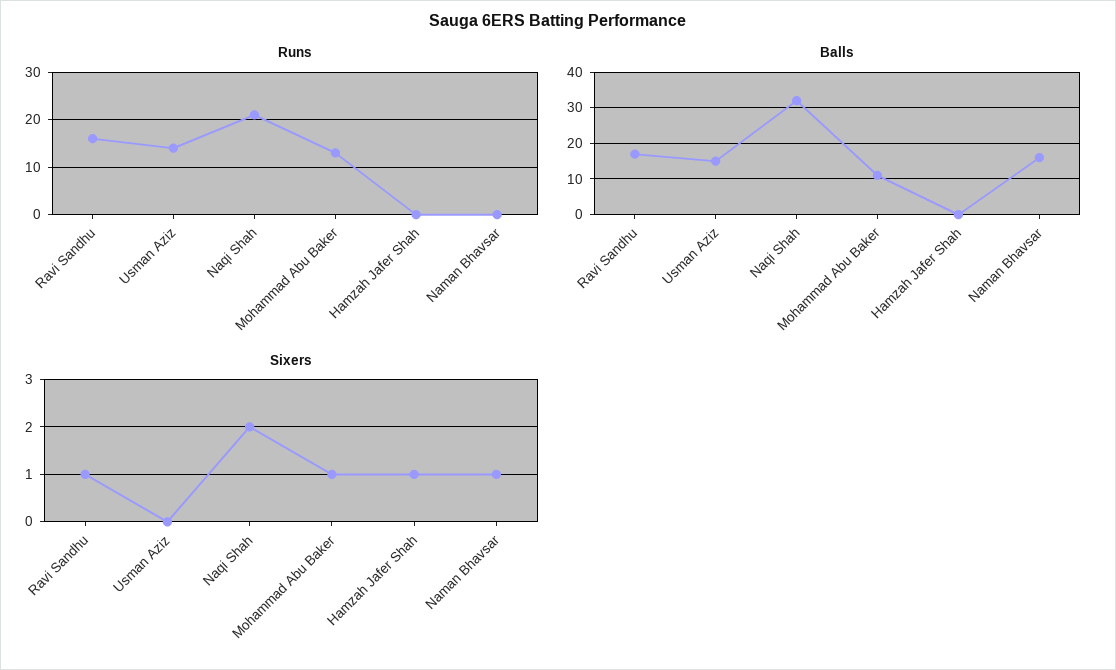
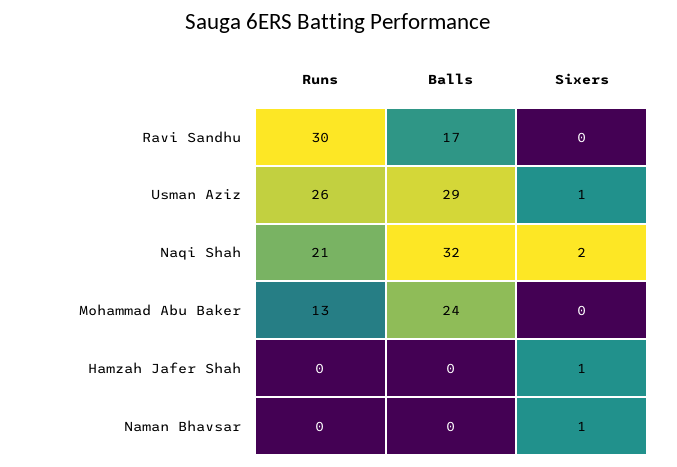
Runs, Ravi Sandhu: 15 -> 30
Runs, Usman Aziz: 15 -> 26
Balls, Usman Aziz: 15 -> 29
Balls, Mohammad Abu Baker: 10 -> 24
Balls, Naman Bhavsar: 15 -> 0
Sixers, Ravi Sandhu: 1 -> 0
Sixers, Usman Aziz: 0 -> 1
Sixers, Mohammad Abu Baker: 1 -> 0

